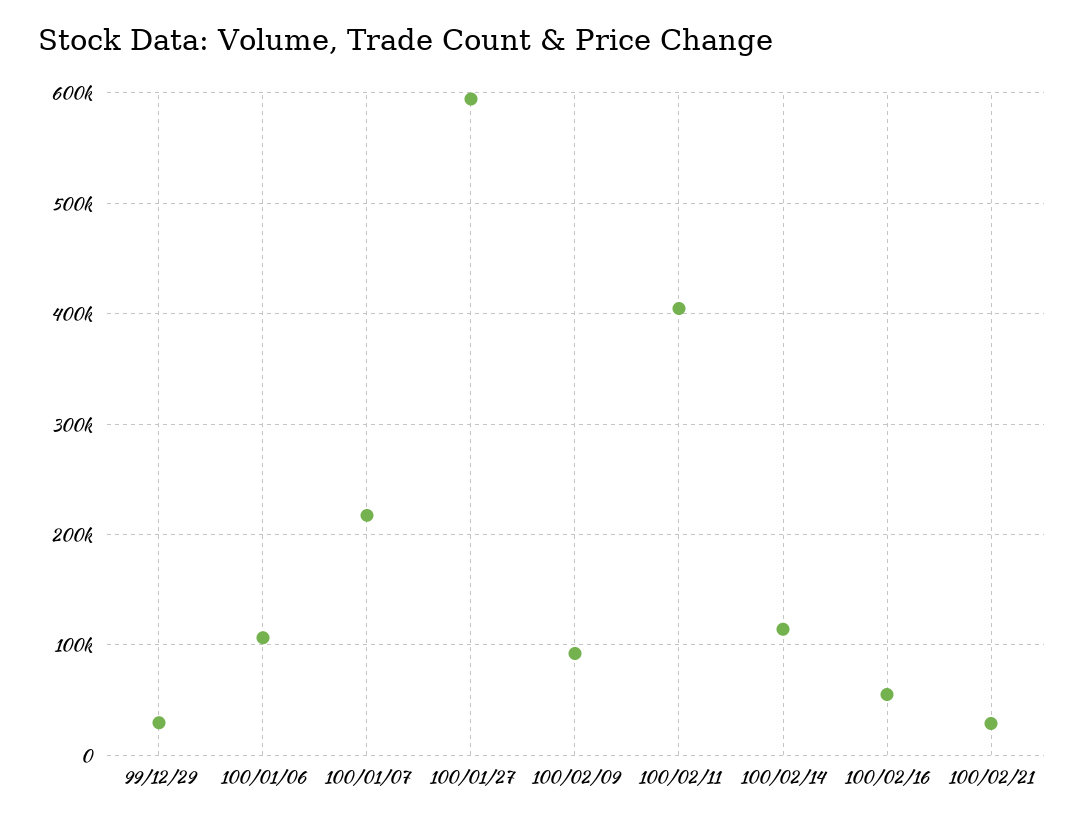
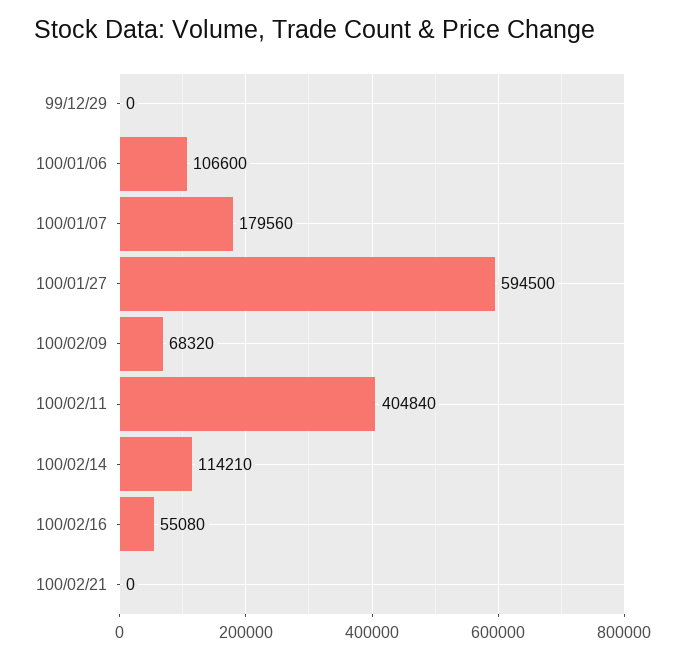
99/12/29: 30000 -> 0
100/01/07: 220000 -> 179560
100/02/09: 90000 -> 68320
100/02/21: 30000 -> 0

